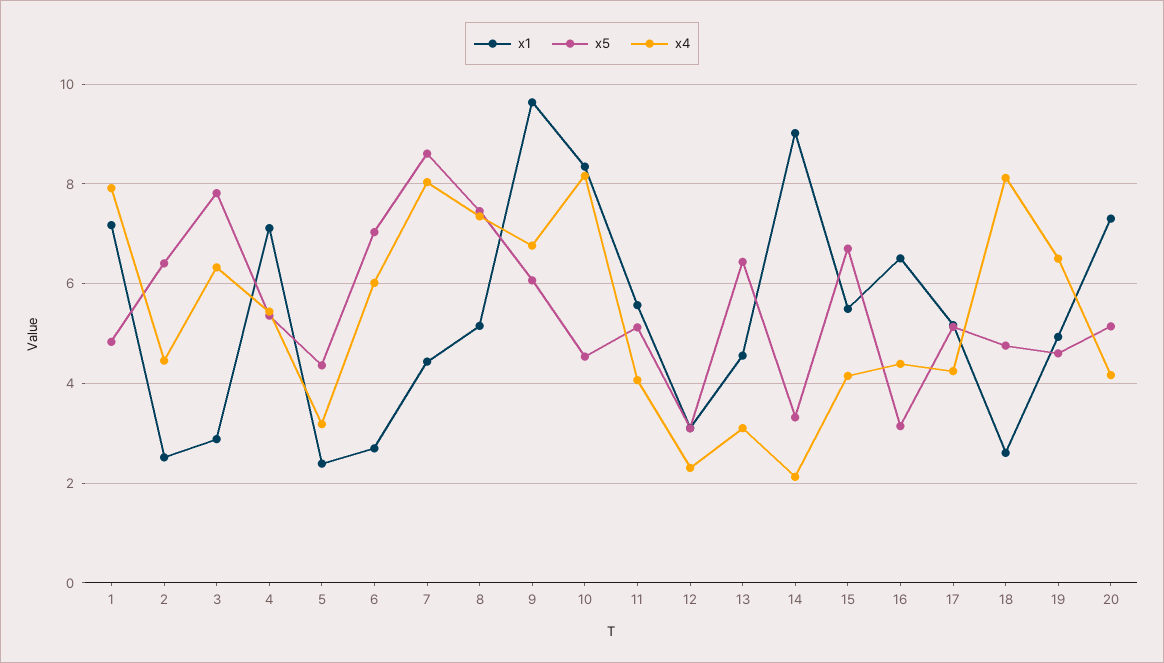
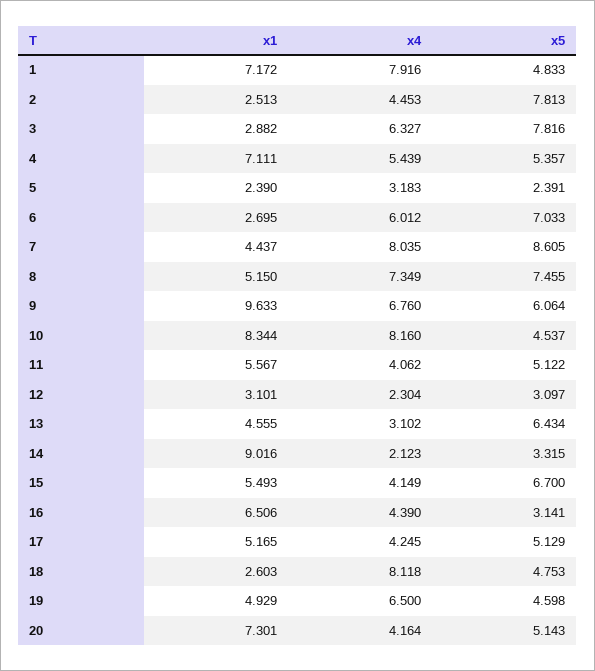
x5, 2: 6.4 -> 7.813
x5, 5: 4.4 -> 2.391

